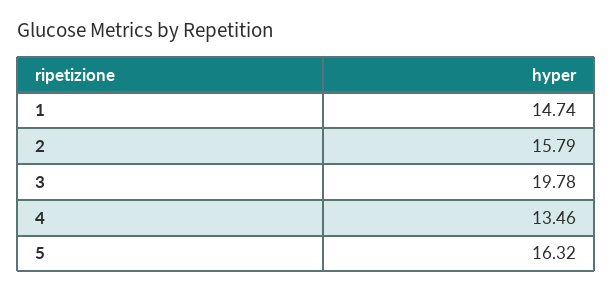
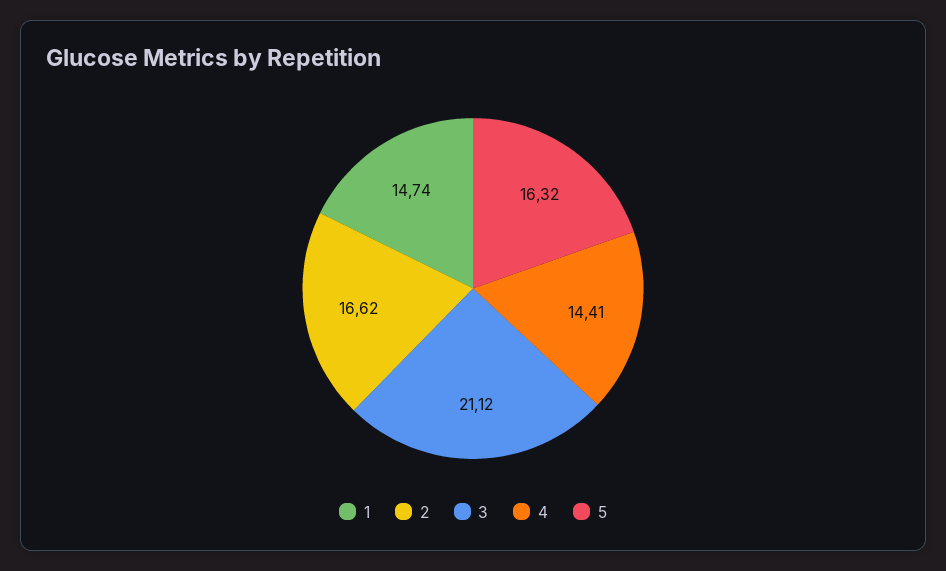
2: 15.79 -> 16.62
3: 19.78 -> 21.12
4: 13.46 -> 14.41

